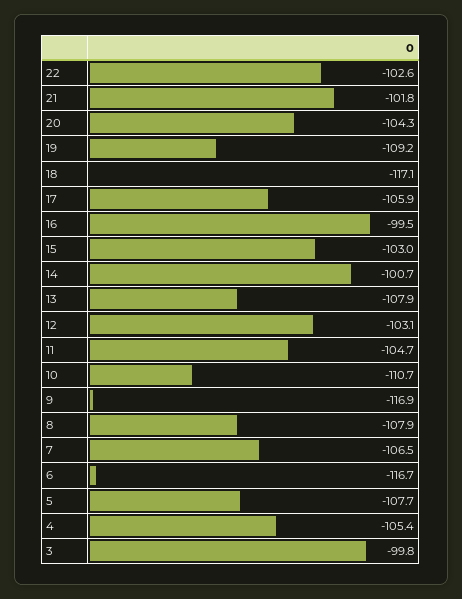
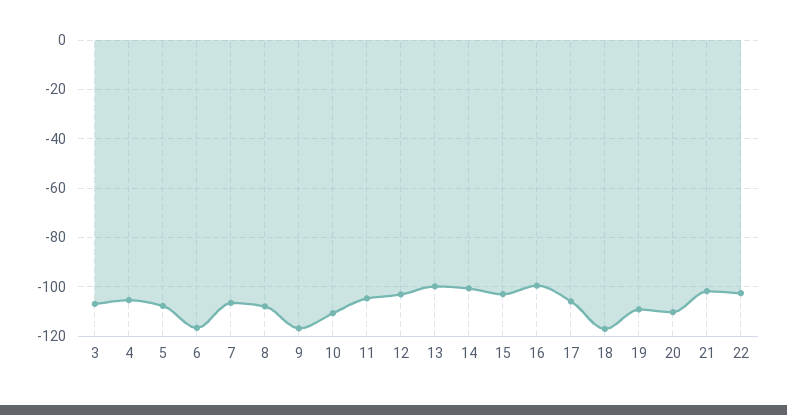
20: -104.3 -> -110
13: -107.9 -> -100
3: -99.8 -> -107.5

